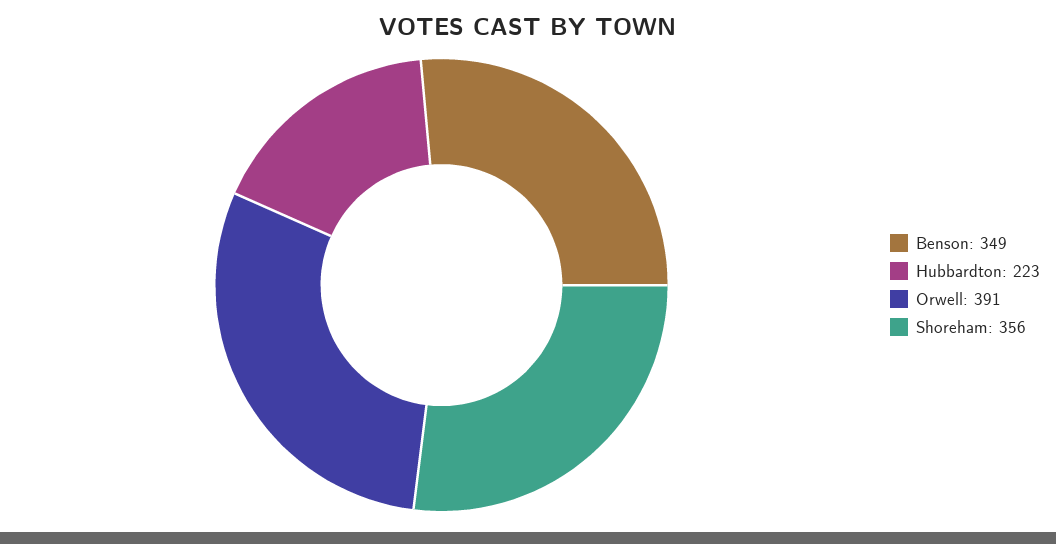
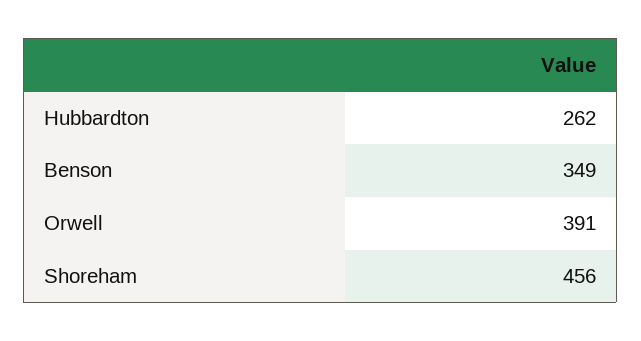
Hubbardton: 223 -> 262
Shoreham: 356 -> 456

